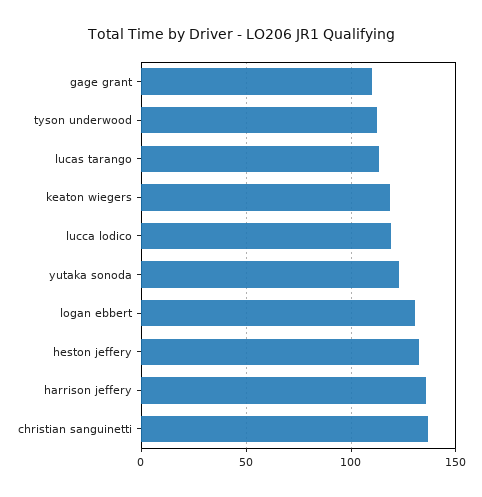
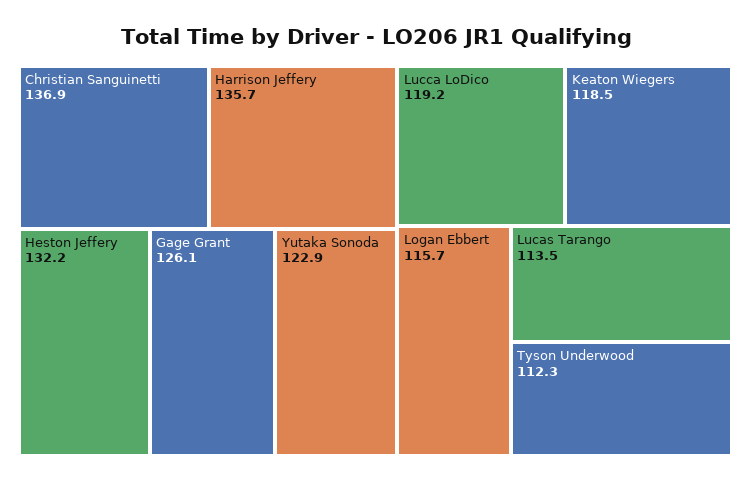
gage grant: 110 -> 126.1
logan ebbert: 130 -> 115.7

